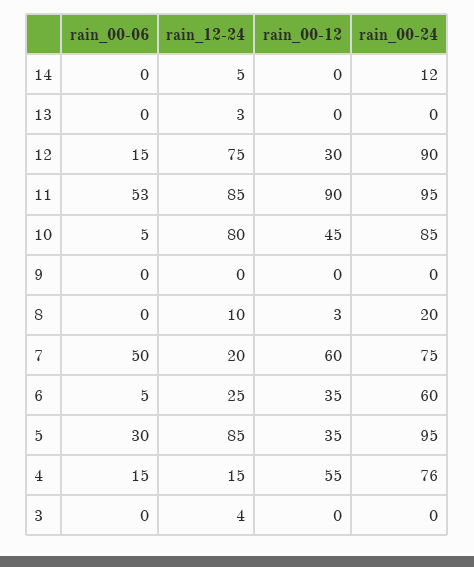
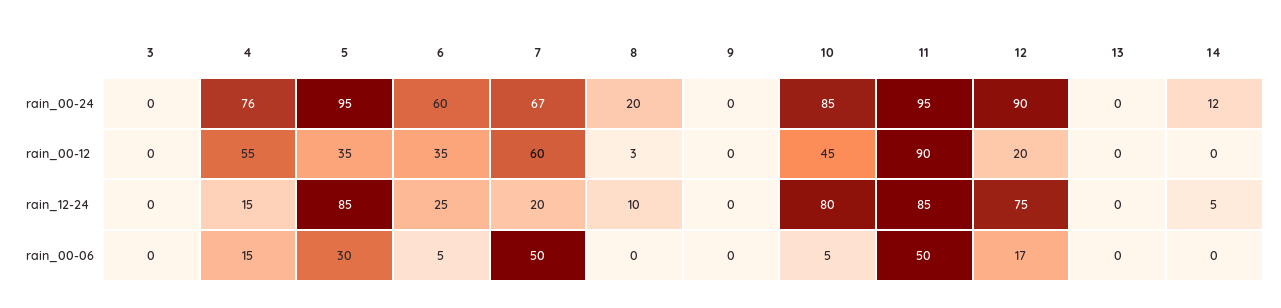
rain_12-24, 13: 3 -> 0
rain_00-06, 12: 15 -> 17
rain_00-12, 12: 30 -> 20
rain_00-06, 11: 53 -> 50
rain_00-24, 7: 75 -> 67
rain_12-24, 3: 4 -> 0

